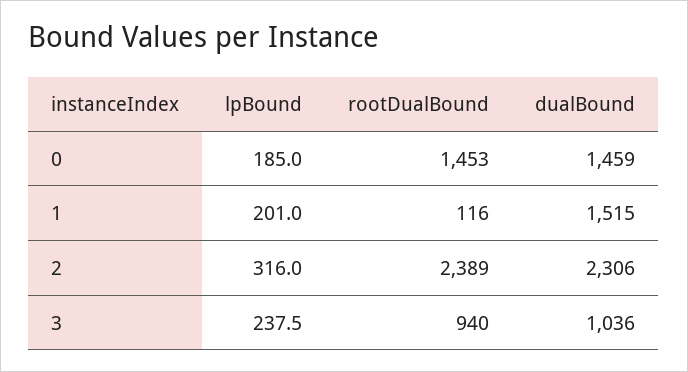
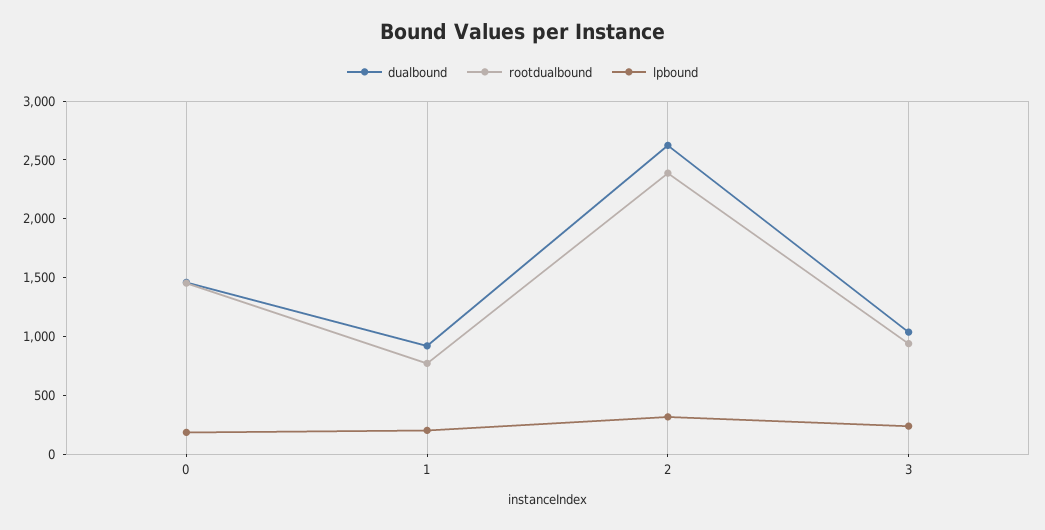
rootDualBound, 1: 116 -> 800
dualBound, 1: 1515 -> 900
dualBound, 2: 2306 -> 2600

